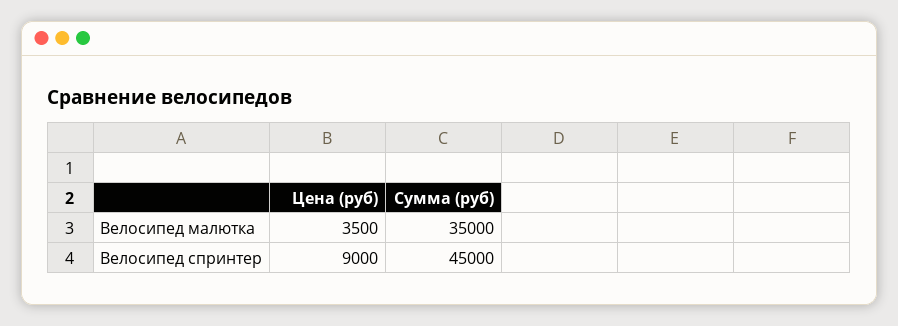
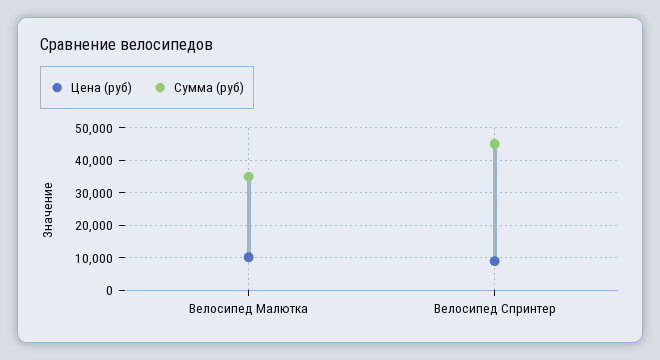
Цена (руб), Велосипед малютка: 3500 -> 10000

